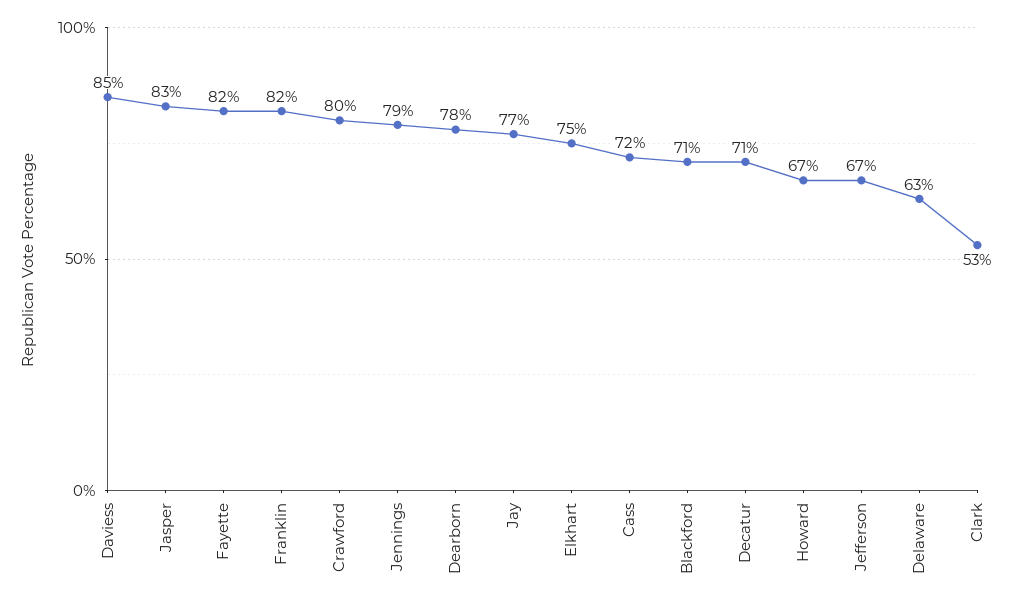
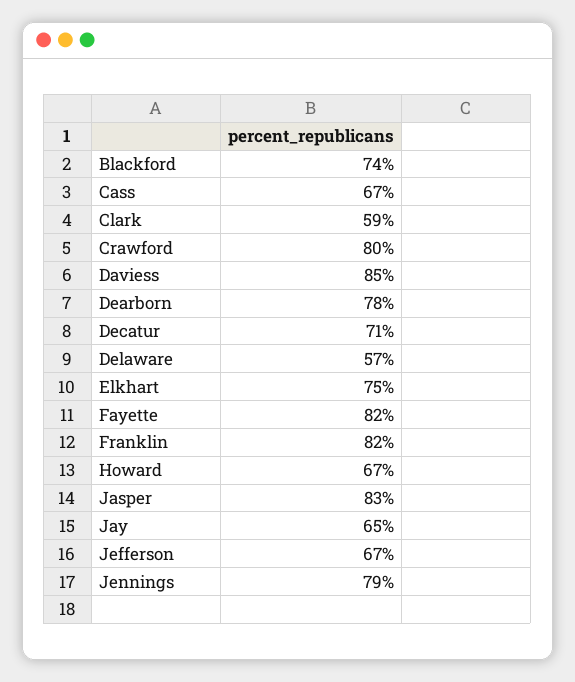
Jay: 77 -> 65
Cass: 72 -> 67
Blackford: 71 -> 74
Delaware: 63 -> 57
Clark: 53 -> 59

